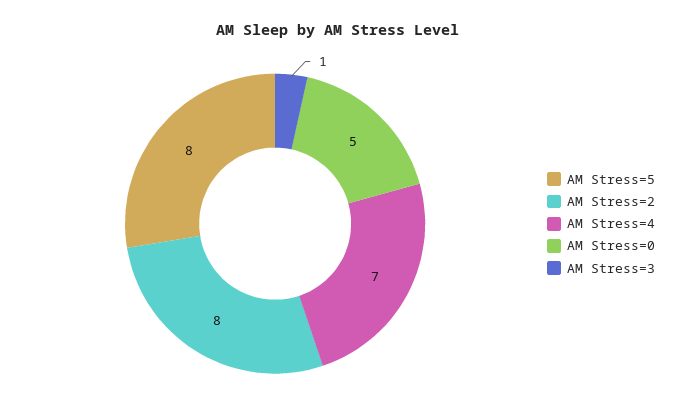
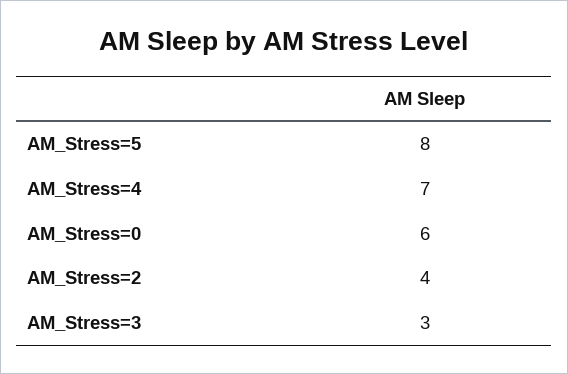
AM Stress=2: 8 -> 4
AM Stress=0: 5 -> 6
AM Stress=3: 1 -> 3

